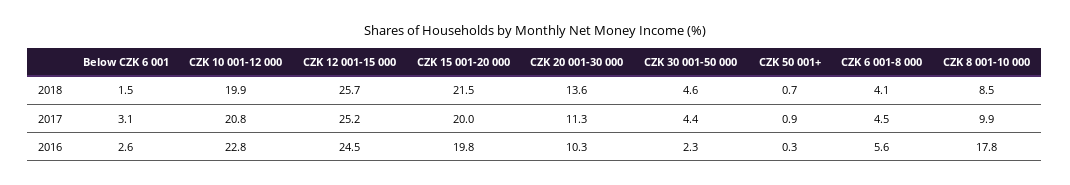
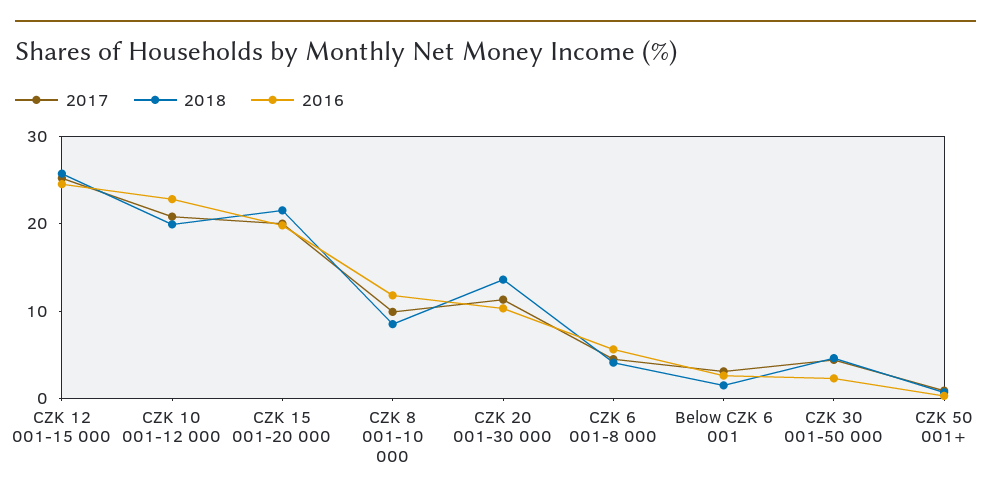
2016, CZK 8 001-10 000: 17.8 -> 12

